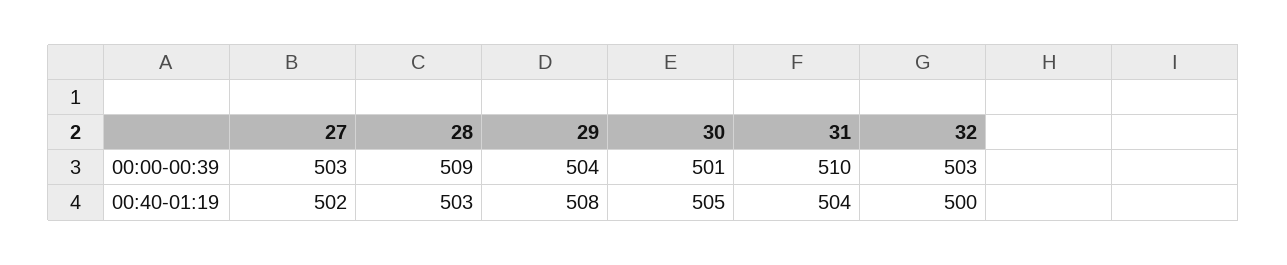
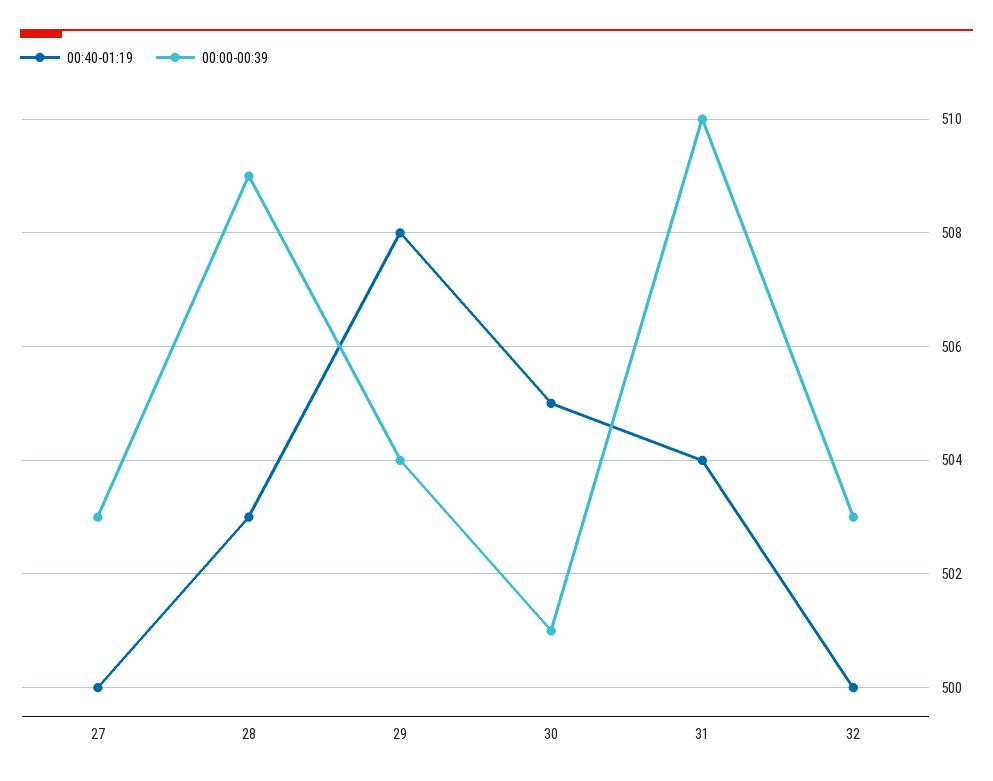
00:40-01:19, 27: 502 -> 500

